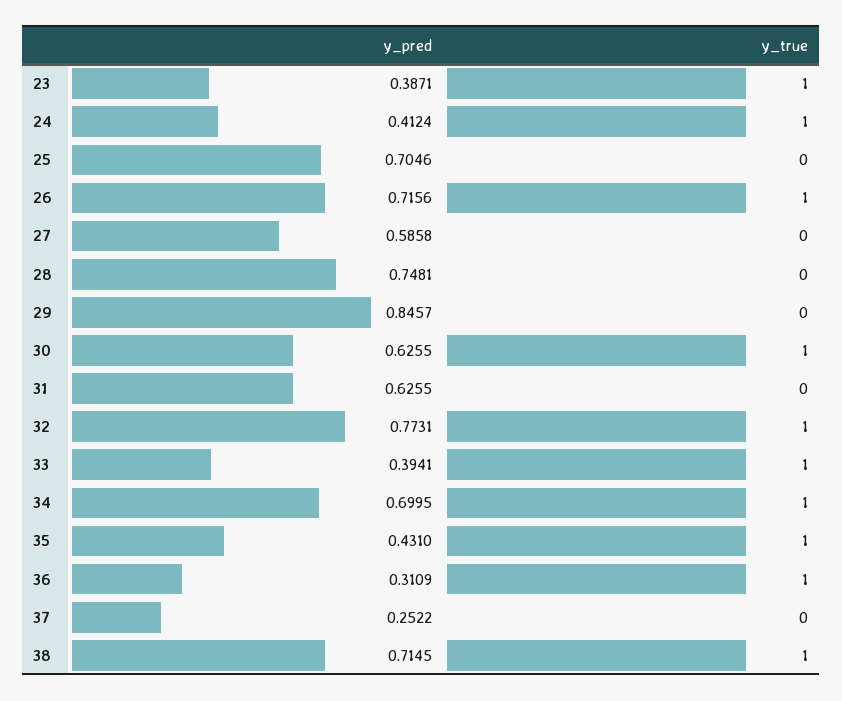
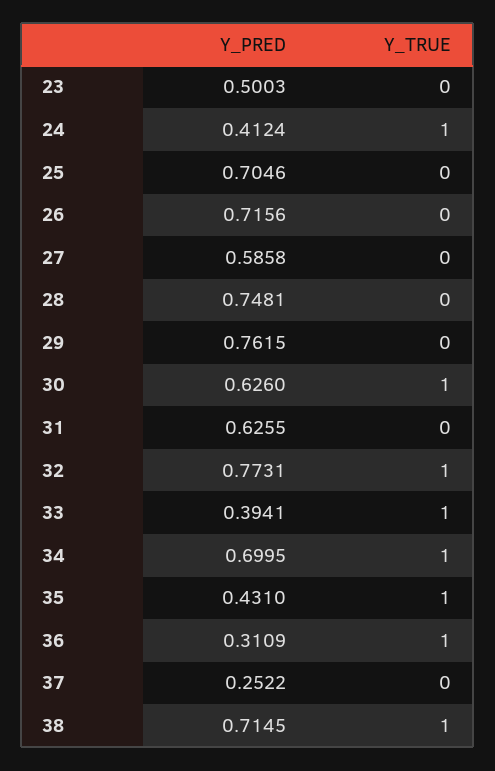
y_pred, 23: 0.3871 -> 0.5003
y_true, 23: 1 -> 0
y_true, 26: 1 -> 0
y_pred, 29: 0.8457 -> 0.7615
y_pred, 30: 0.6255 -> 0.626

